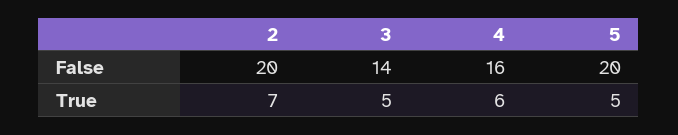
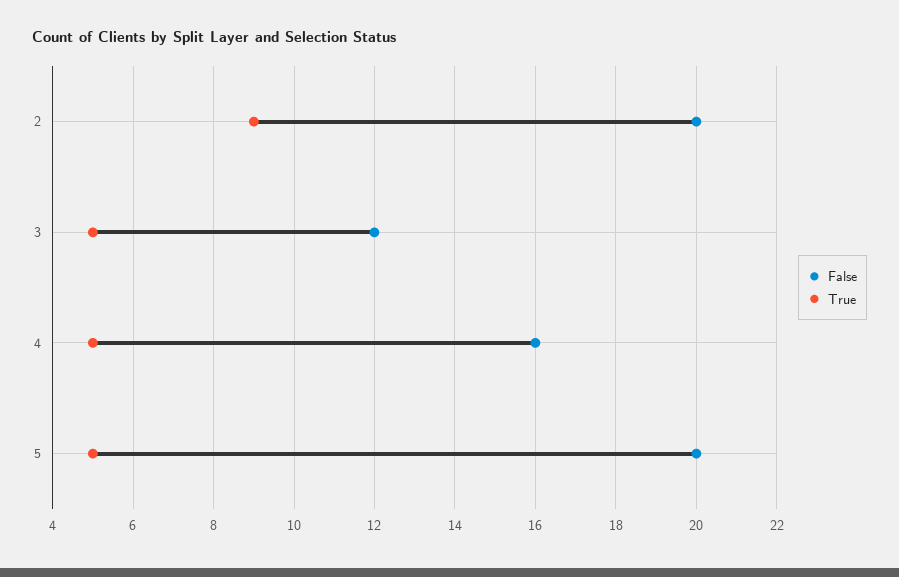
False, 3: 14 -> 12
True, 2: 7 -> 9
True, 4: 6 -> 5

